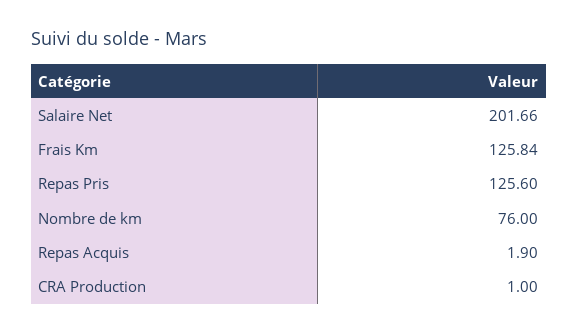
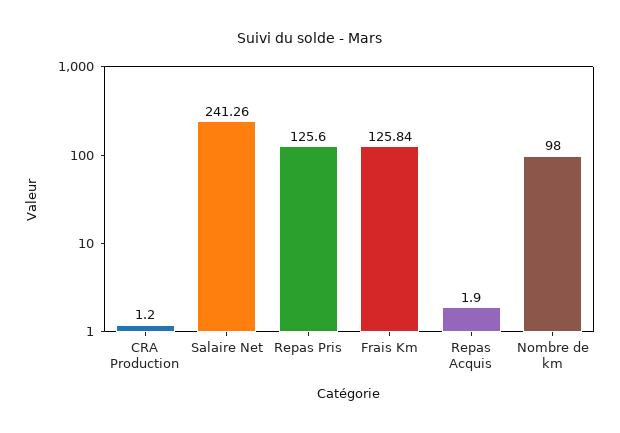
Salaire Net: 201.66 -> 241.26
Nombre de km: 76 -> 98
CRA Production: 1 -> 1.2

